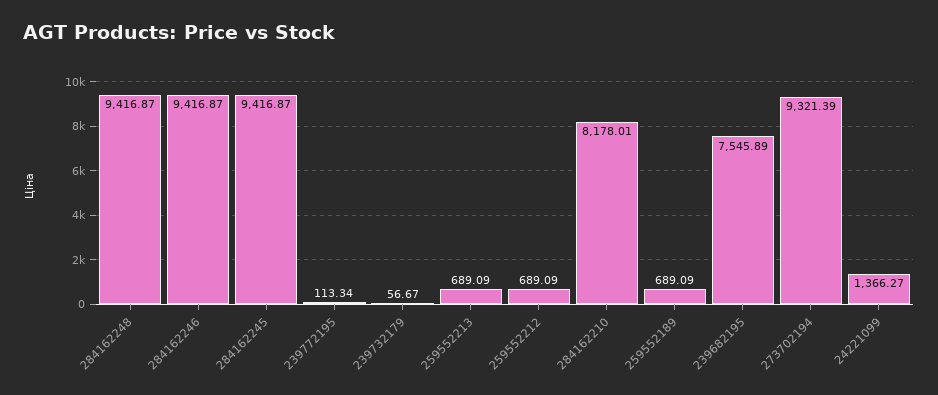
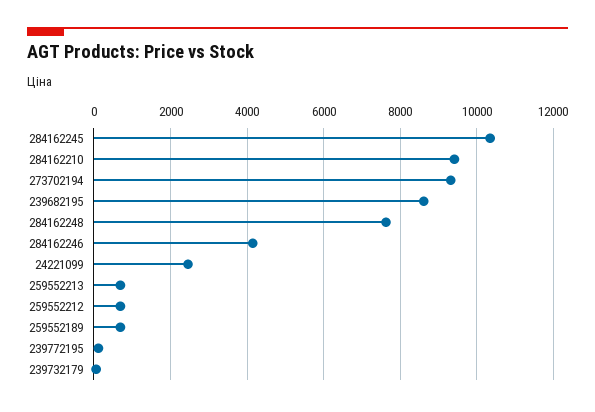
284162248: 9416.87 -> 7600
284162246: 9416.87 -> 4200
284162245: 9416.87 -> 10400
284162210: 8178.01 -> 9400
239682195: 7545.89 -> 8600
24221099: 1366.27 -> 2400

